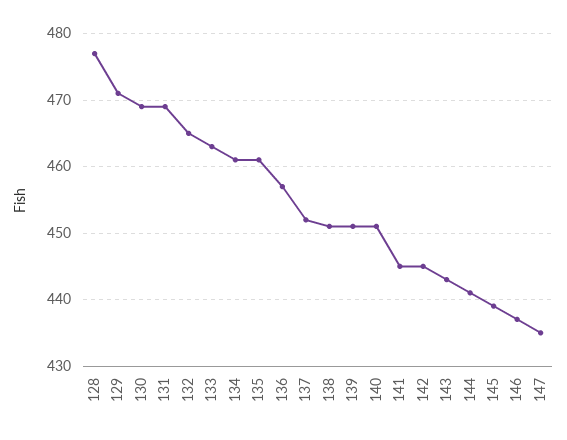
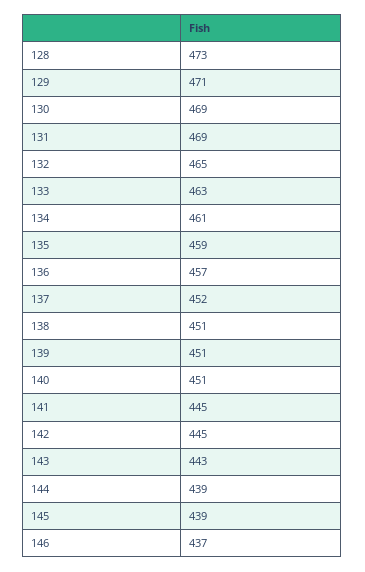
128: 477 -> 473
135: 461 -> 459
144: 441 -> 439
147: 435 -> none

